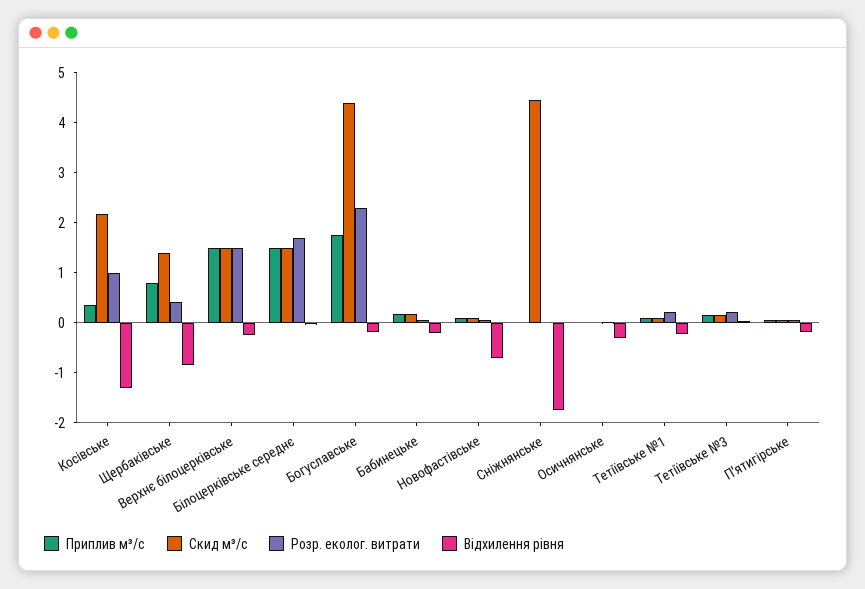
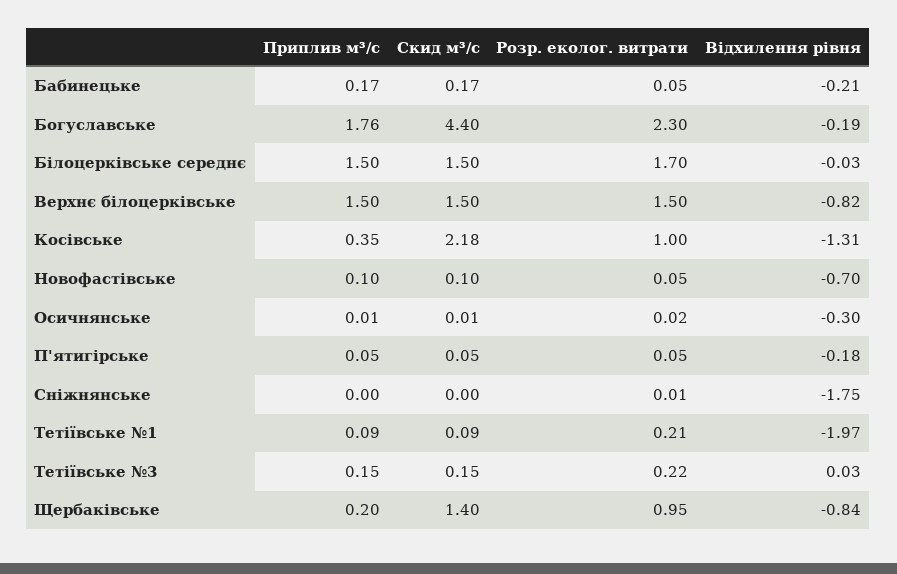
Приплив м³/с, Щербаківське: 0.8 -> 0.2
Розр. еколог. витрати, Щербаківське: 0.4 -> 0.95
Відхилення рівня, Верхнє білоцерківське: -0.2 -> -0.82
Скид м³/с, Сніжнянське: 4.4 -> 0
Відхилення рівня, Тетіївське №1: -0.2 -> -1.97

